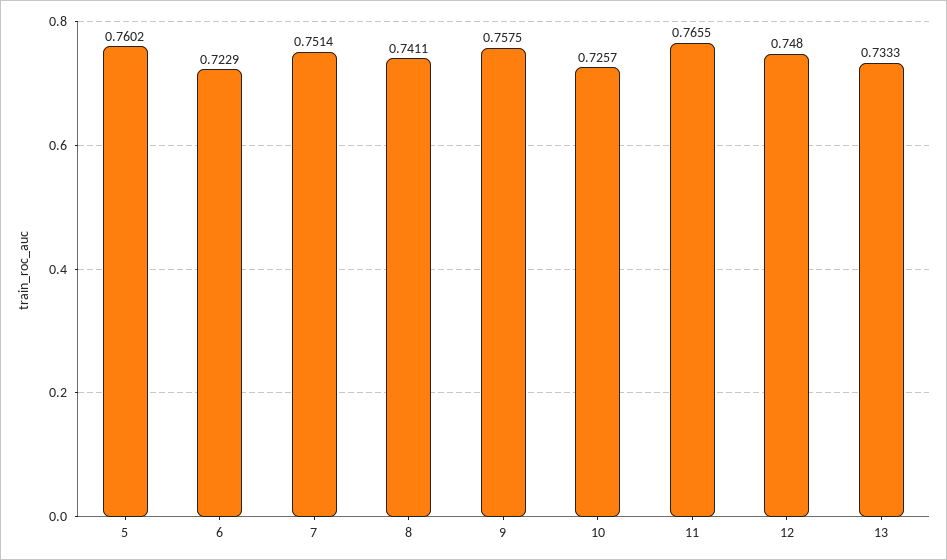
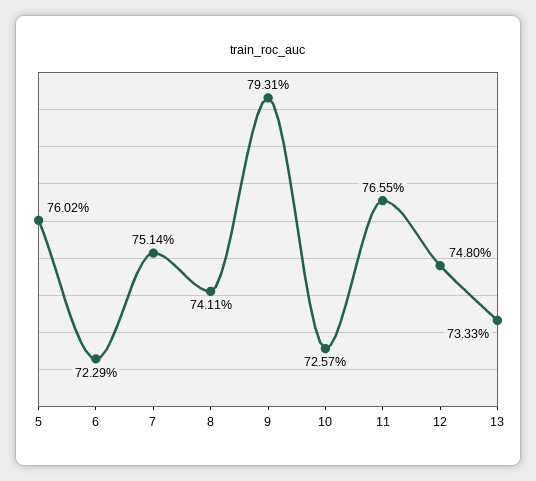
9: 0.7575 -> 0.7931

